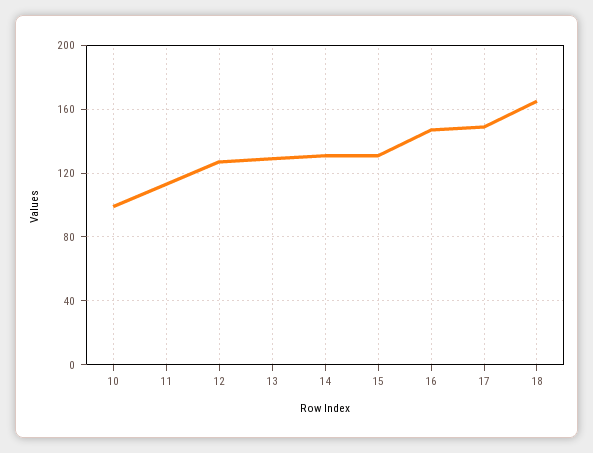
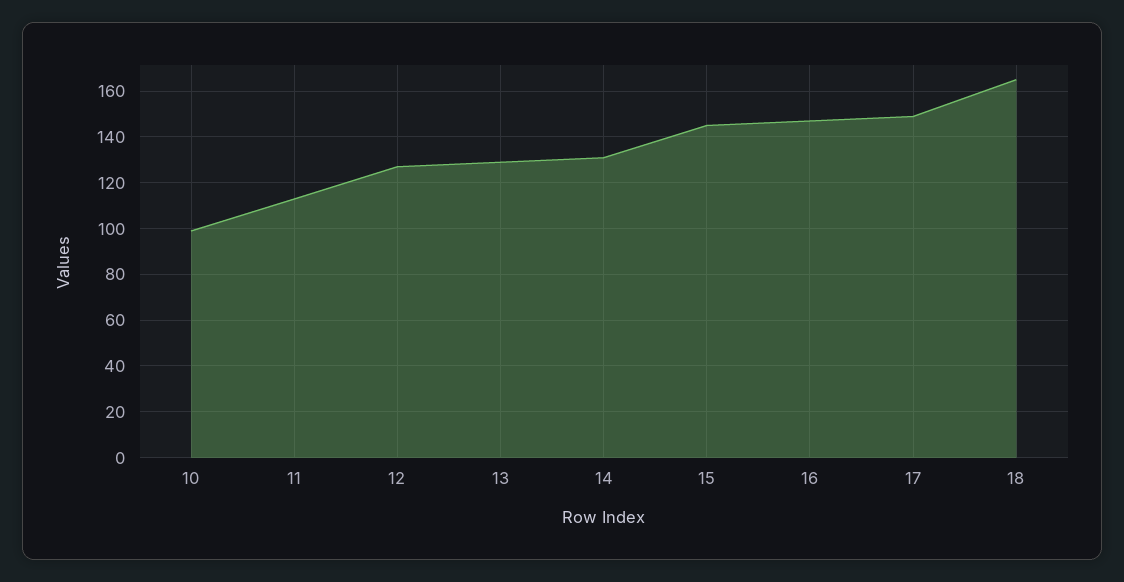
15: 130 -> 145

